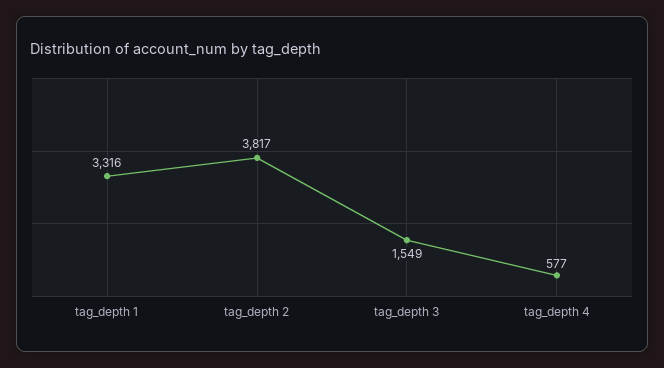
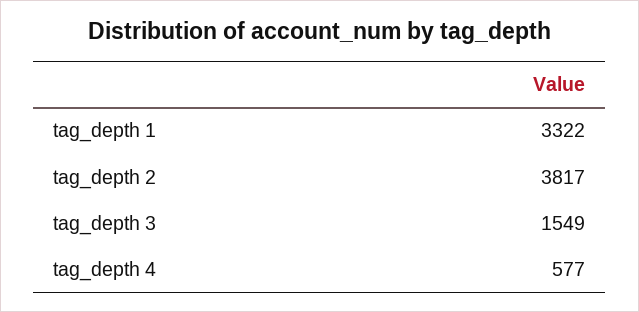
tag_depth 1: 3316 -> 3322

